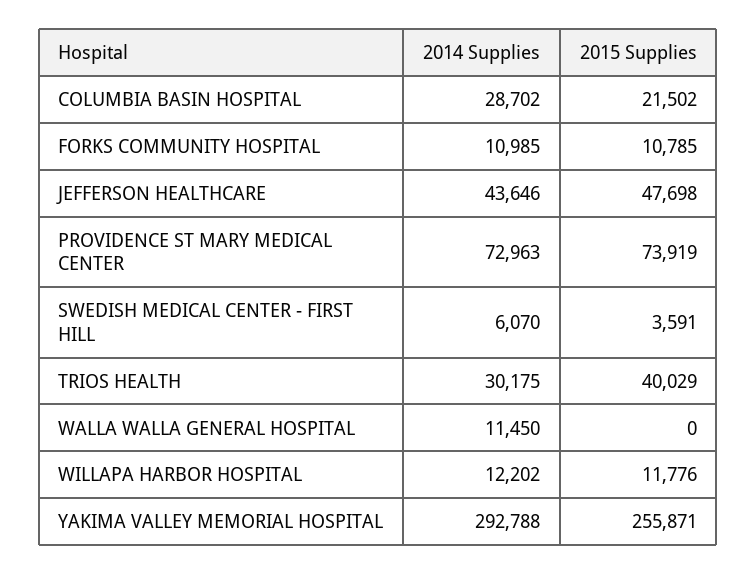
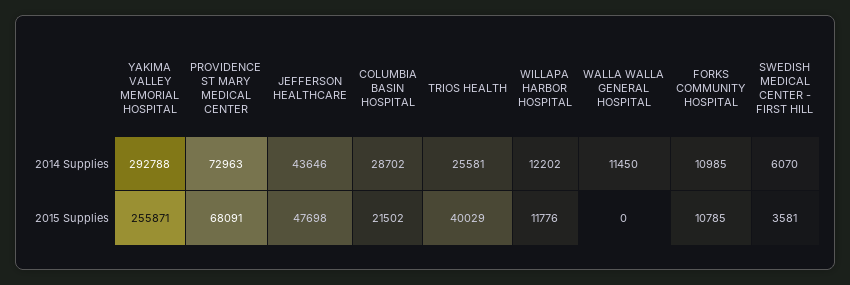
2015 Supplies, PROVIDENCE ST MARY MEDICAL CENTER: 73919 -> 68091
2015 Supplies, SWEDISH MEDICAL CENTER - FIRST HILL: 3591 -> 3581
2014 Supplies, TRIOS HEALTH: 30175 -> 25581

